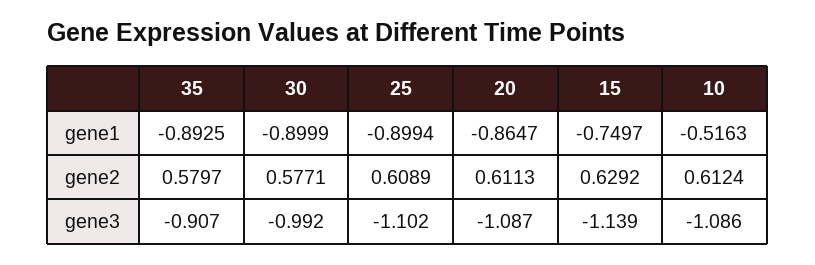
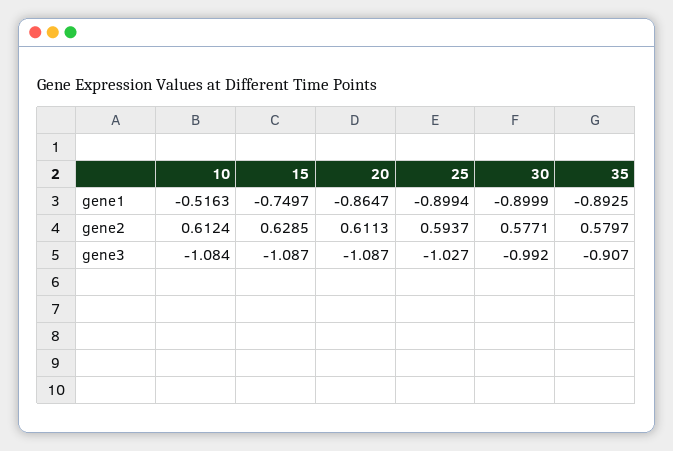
25, gene2: 0.6089 -> 0.5937
15, gene2: 0.6292 -> 0.6285
25, gene3: -1.102 -> -1.027
15, gene3: -1.139 -> -1.087
10, gene3: -1.086 -> -1.084

